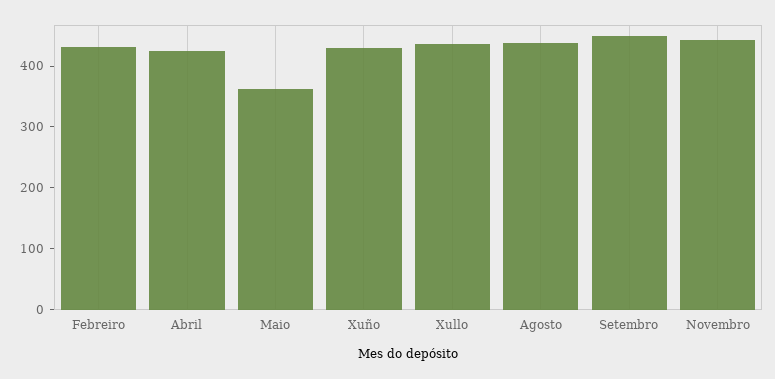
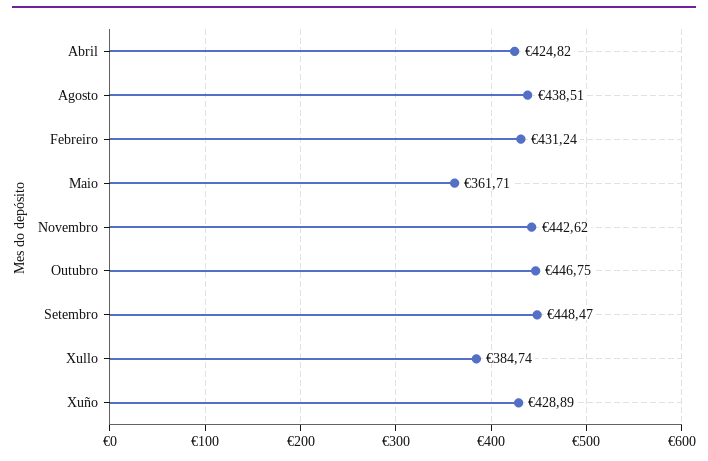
Xullo: 440 -> 384.74
Outubro: none -> 446.75

